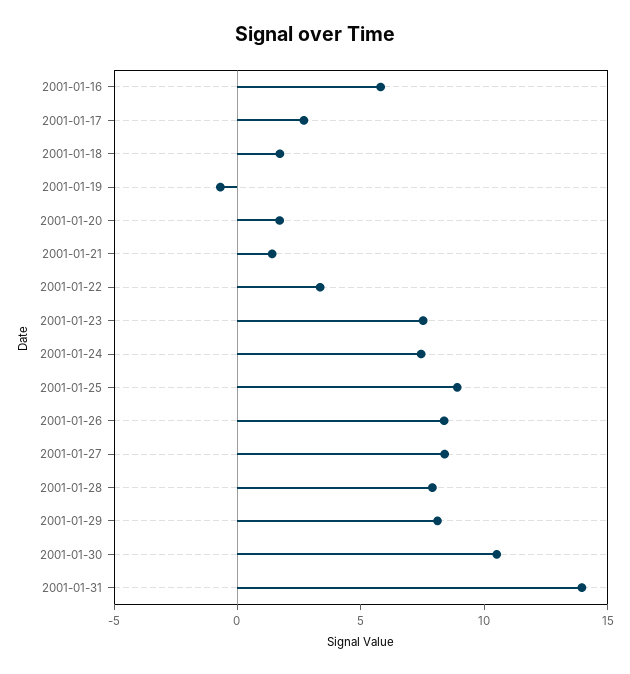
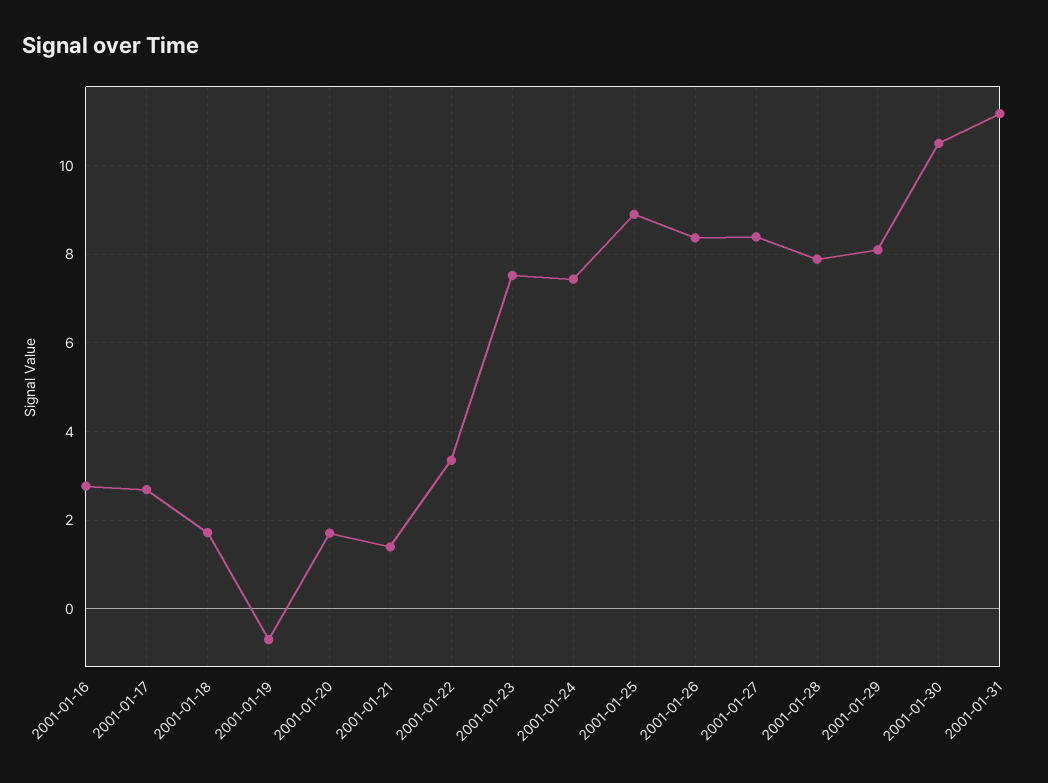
2001-01-16: 6 -> 2.8
2001-01-31: 14 -> 11.2

